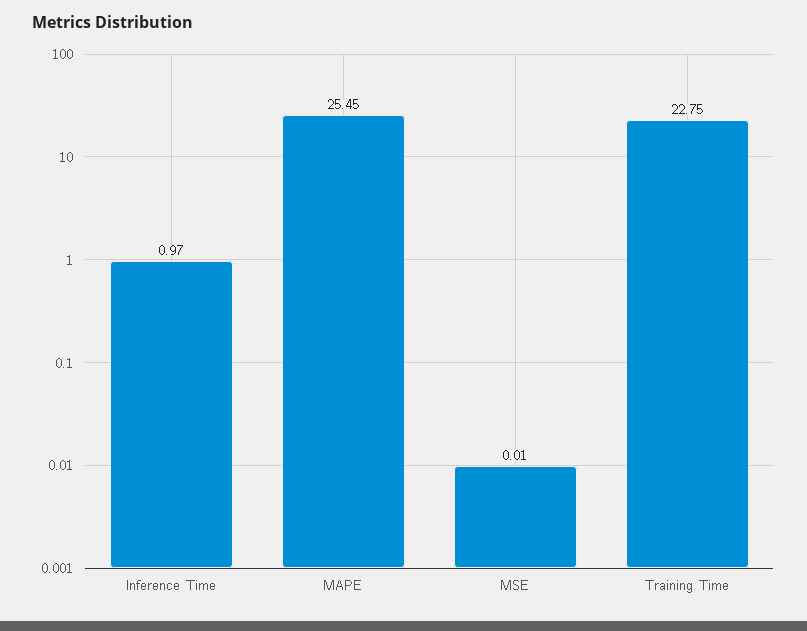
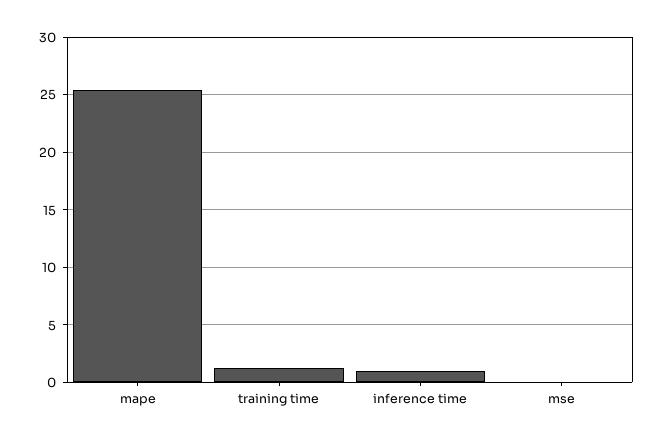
Training Time: 22.75 -> 1

